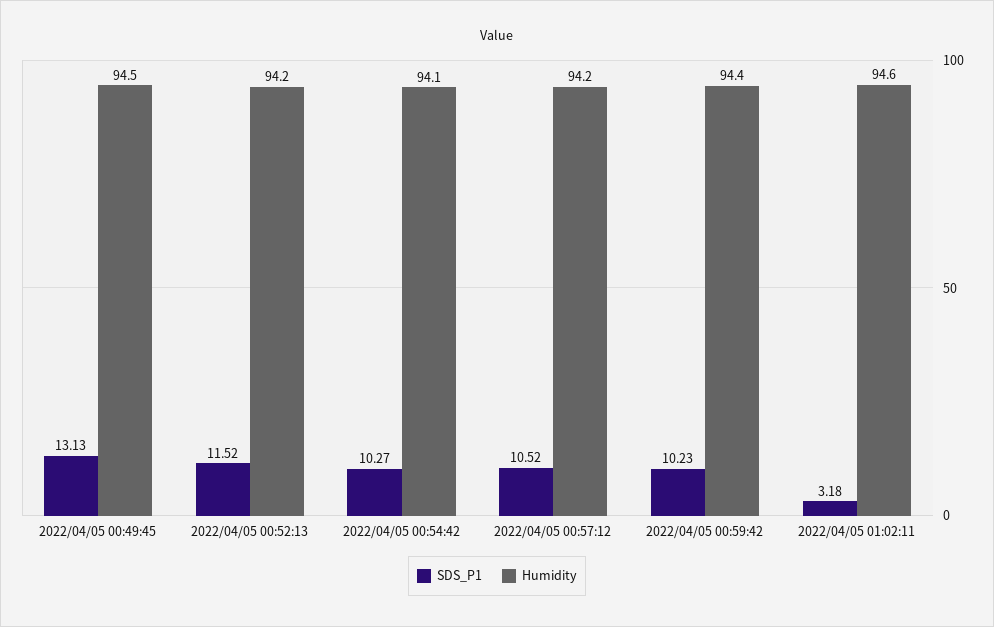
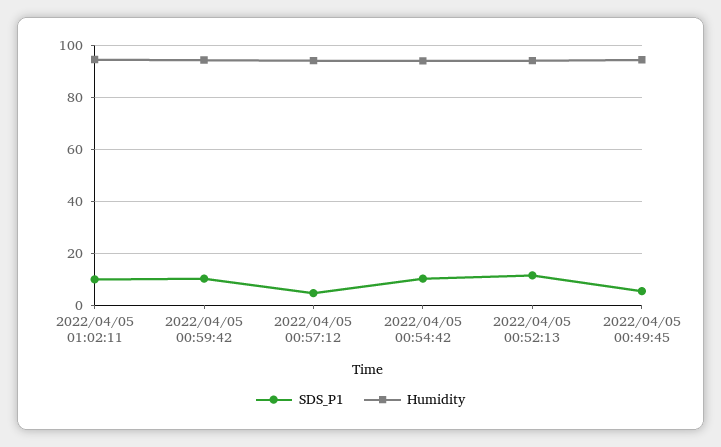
SDS_P1, 2022/04/05 00:49:45: 13.13 -> 5
SDS_P1, 2022/04/05 00:57:12: 10.52 -> 5
SDS_P1, 2022/04/05 01:02:11: 3.18 -> 10

